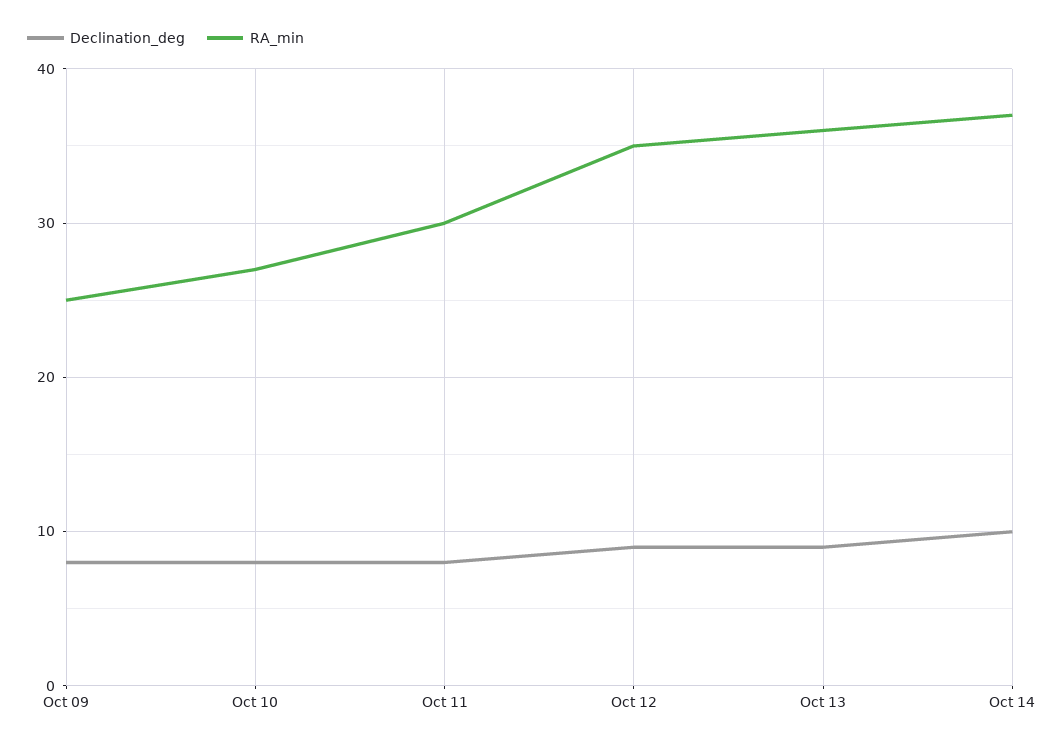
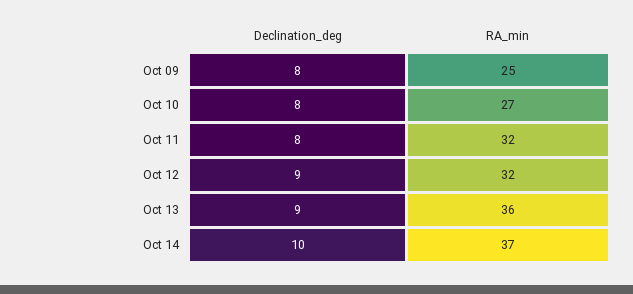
RA_min, Oct 11: 30 -> 32
RA_min, Oct 12: 35 -> 32

